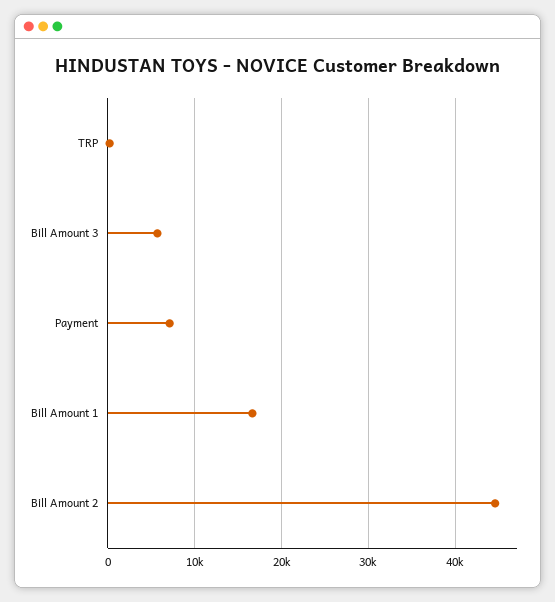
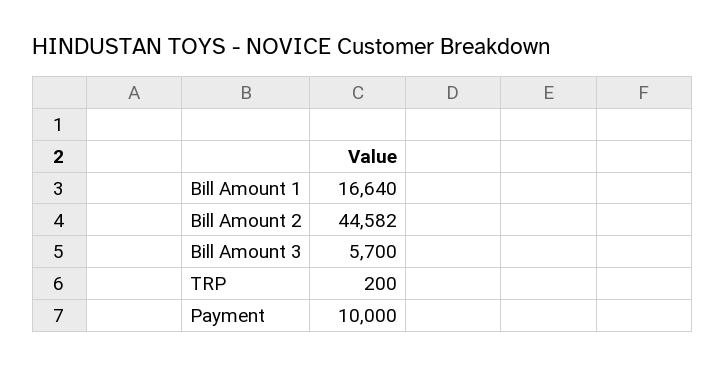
Payment: 7000 -> 10000

